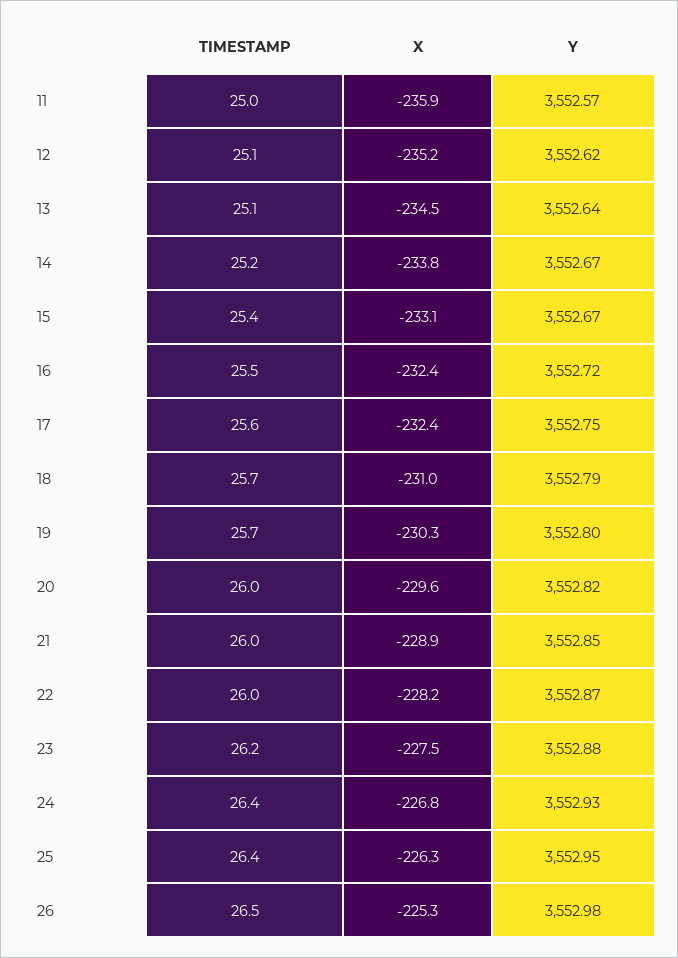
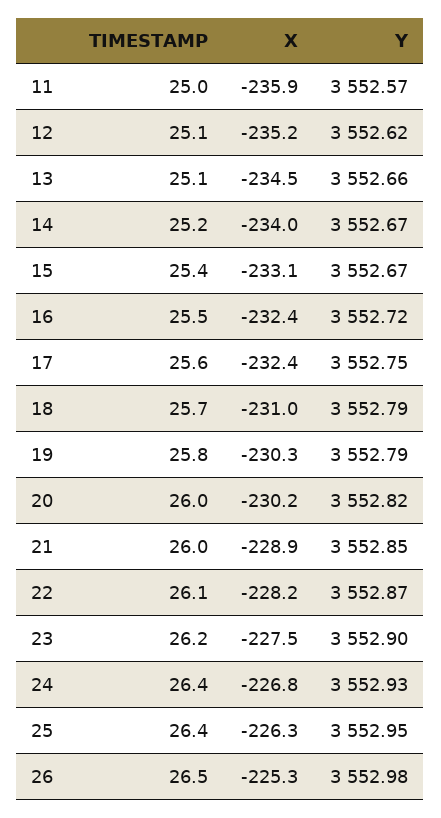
Y, 13: 3552.64 -> 3552.66
X, 14: -233.8 -> -234
TIMESTAMP, 19: 25.7 -> 25.8
Y, 19: 3552.8 -> 3552.79
X, 20: -229.6 -> -230.2
TIMESTAMP, 22: 26 -> 26.1
Y, 23: 3552.88 -> 3552.9

